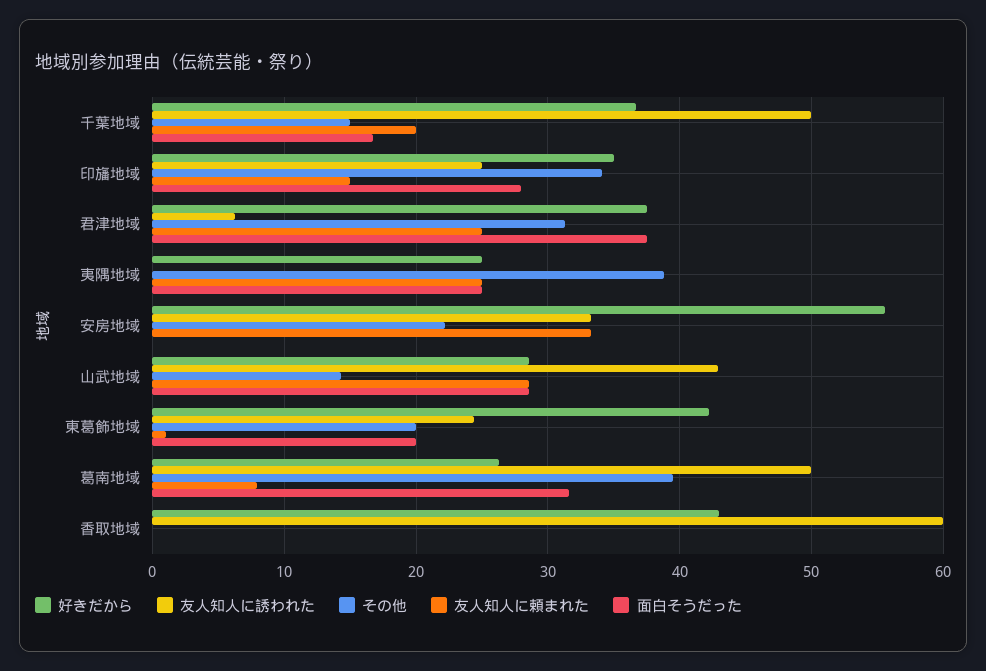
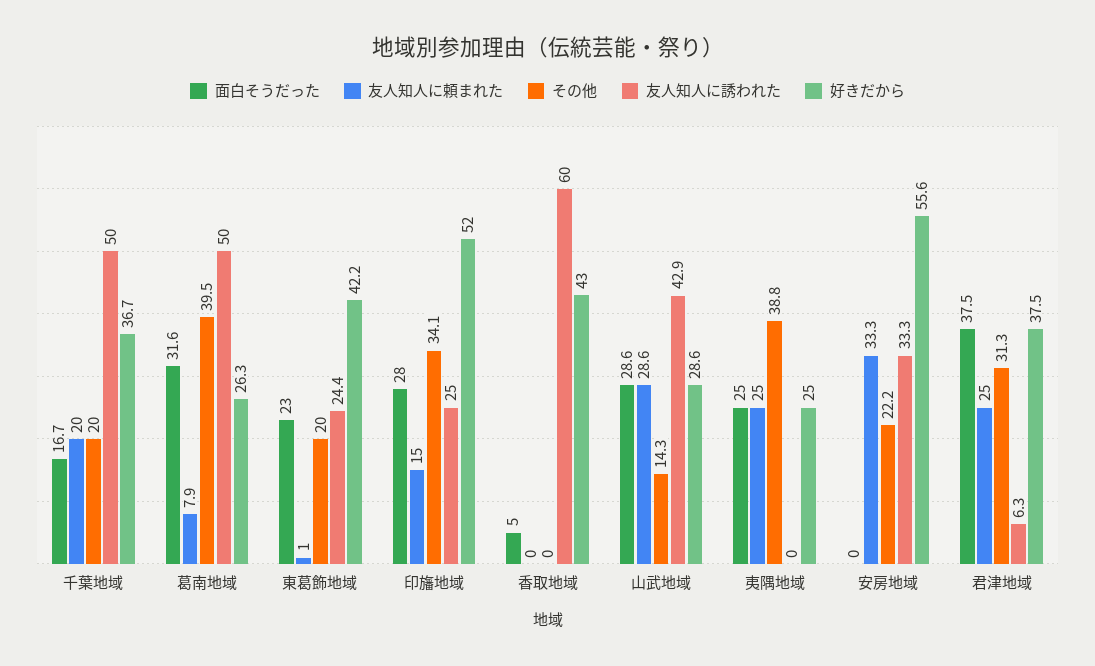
その他, 千葉地域: 15 -> 20
好きだから, 印旛地域: 35 -> 52
面白そうだった, 東葛飾地域: 20 -> 23
面白そうだった, 香取地域: 0 -> 5

